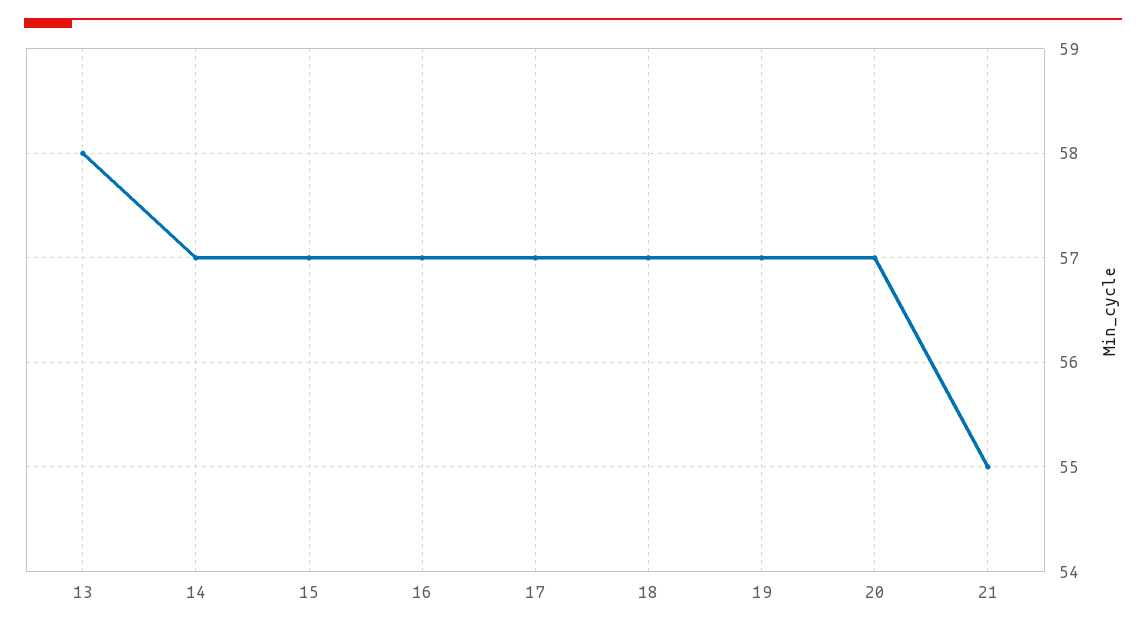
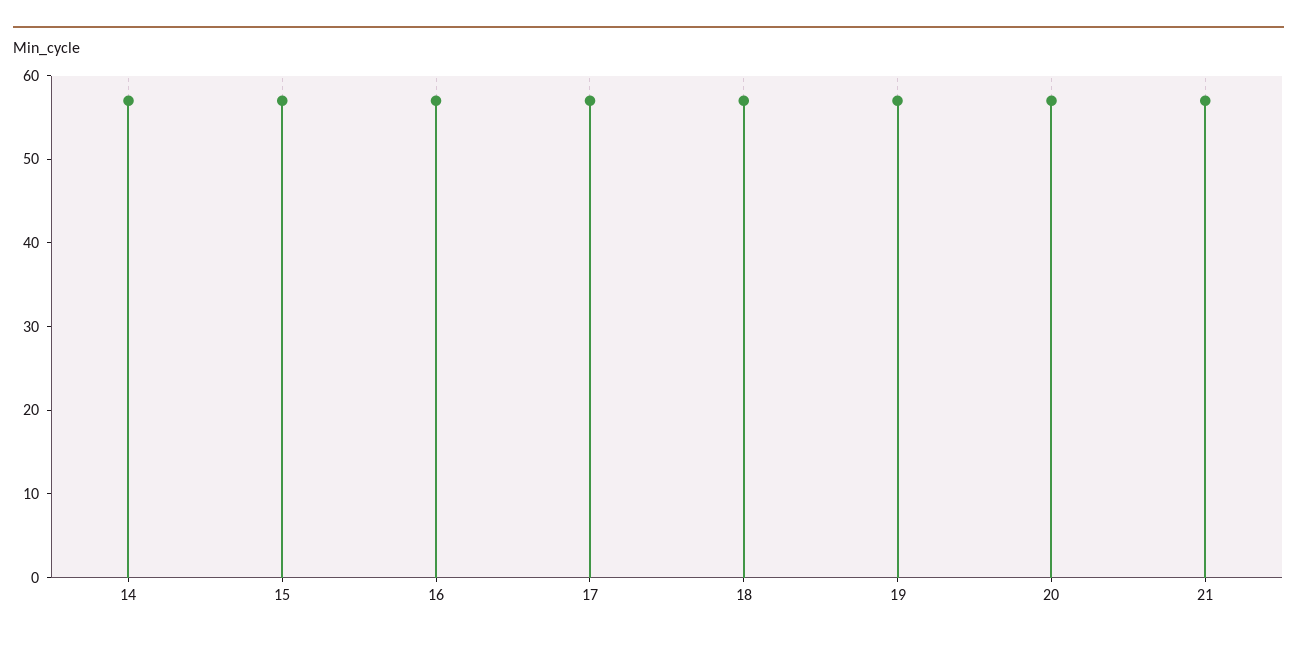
13: 58 -> none
21: 55 -> 57

